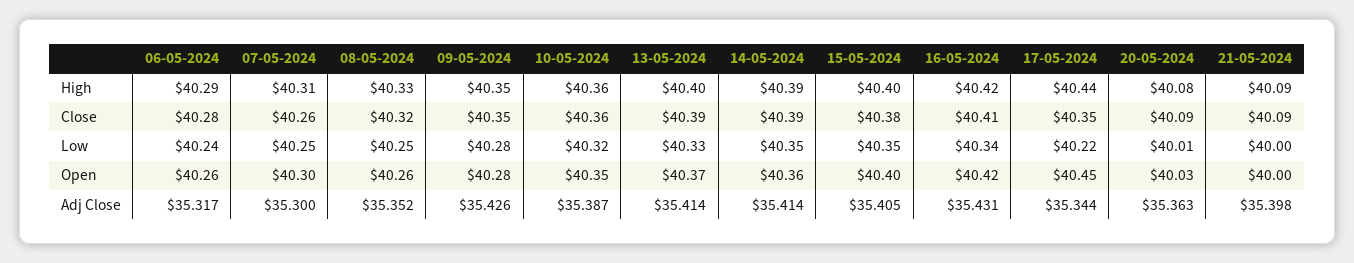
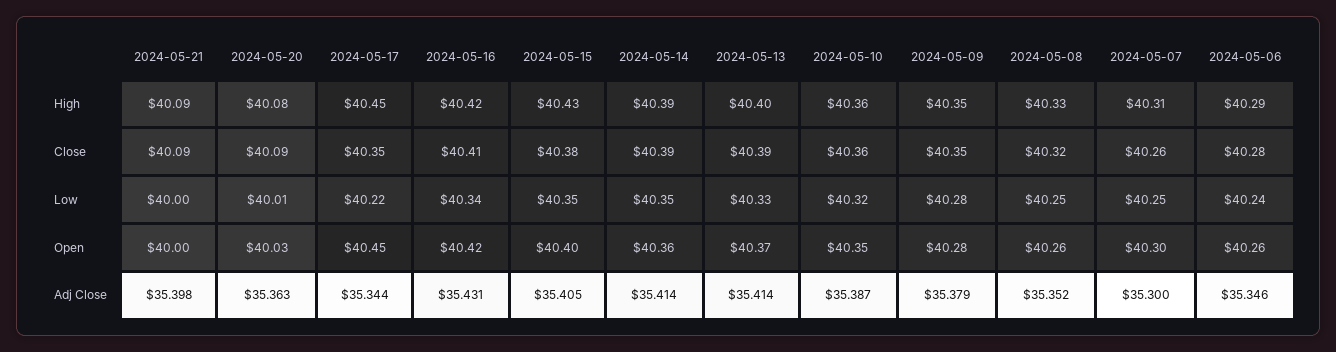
15-05-2024, High: 40.4 -> 40.43
17-05-2024, High: 40.44 -> 40.45
06-05-2024, Adj Close: 35.317 -> 35.346
09-05-2024, Adj Close: 35.426 -> 35.379

